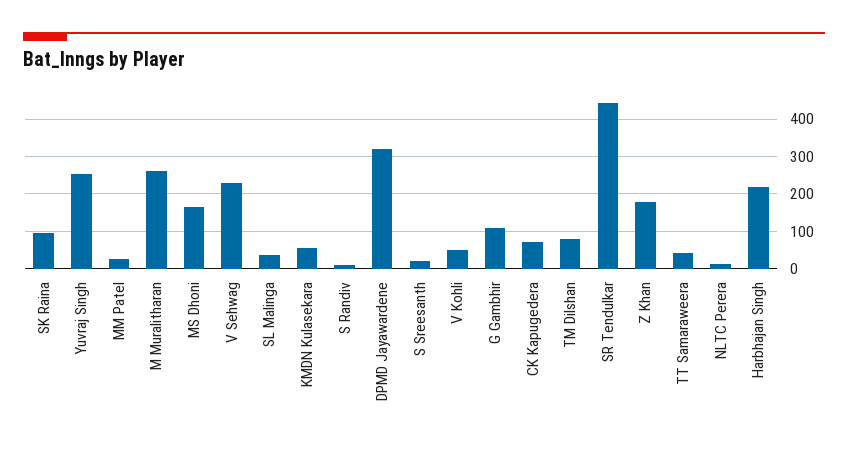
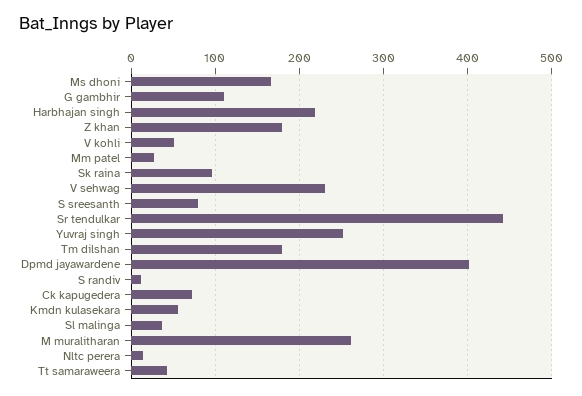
DPMD Jayawardene: 320 -> 400
S Sreesanth: 20 -> 80
TM Dilshan: 80 -> 180

